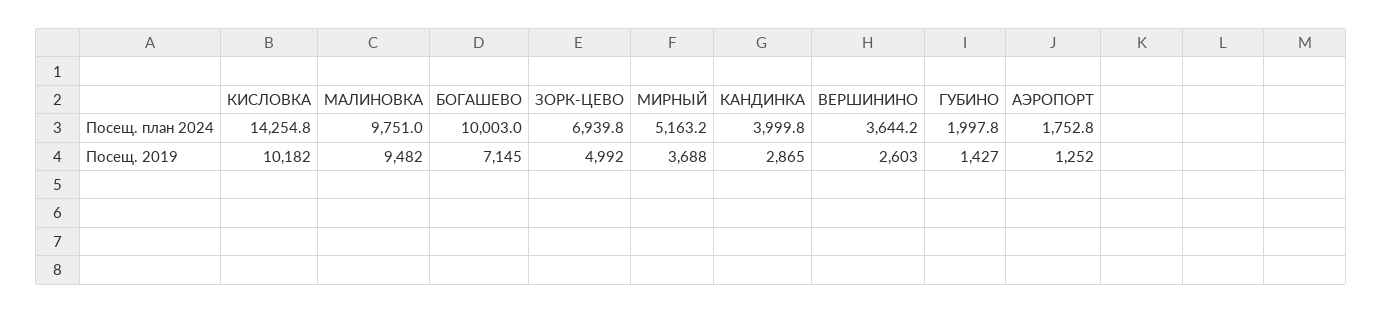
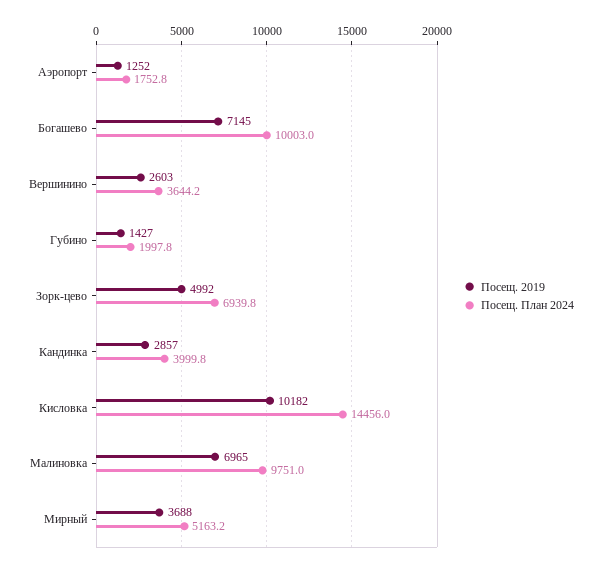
Посещ. план 2024, КИСЛОВКА: 14254.8 -> 14456
Посещ. 2019, МАЛИНОВКА: 9482 -> 6965
Посещ. 2019, КАНДИНКА: 2865 -> 2857

